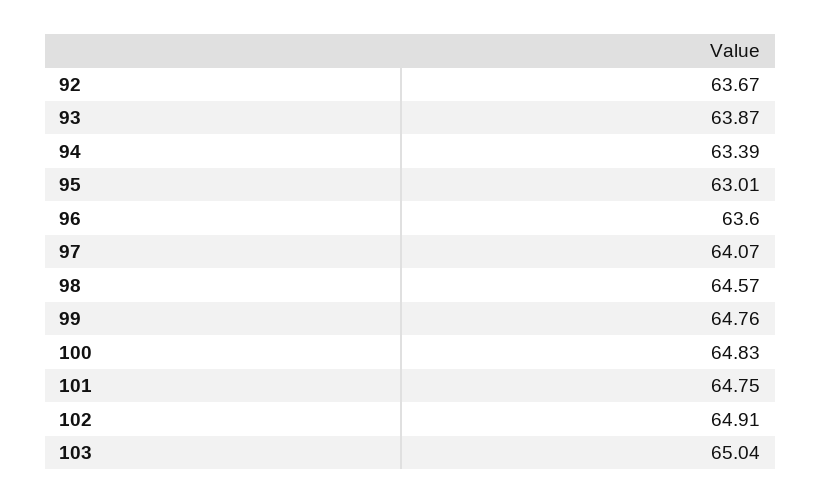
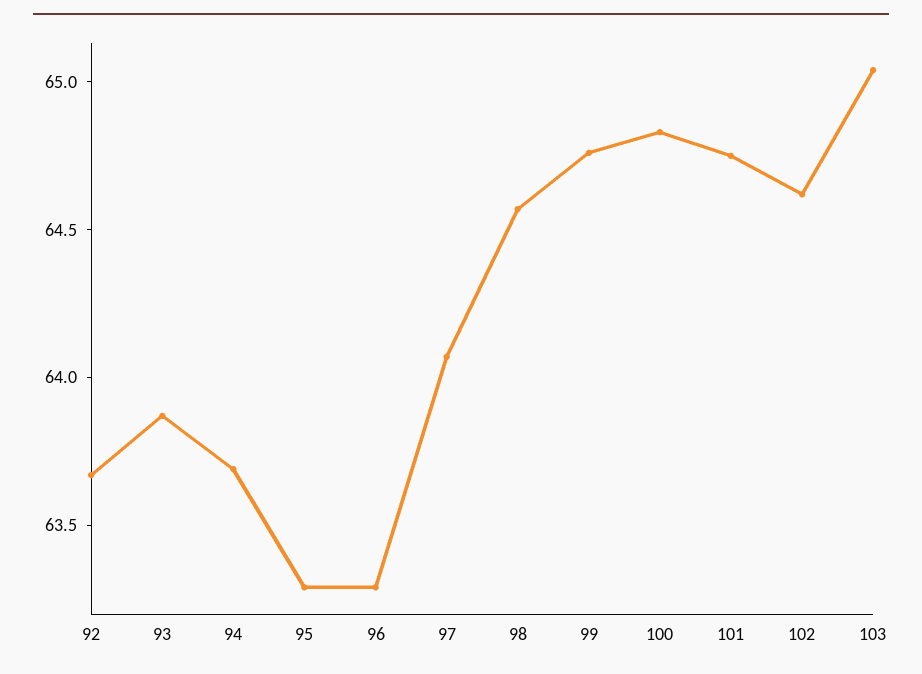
94: 63.39 -> 63.7
95: 63.01 -> 63.3
96: 63.6 -> 63.3
102: 64.91 -> 64.6

